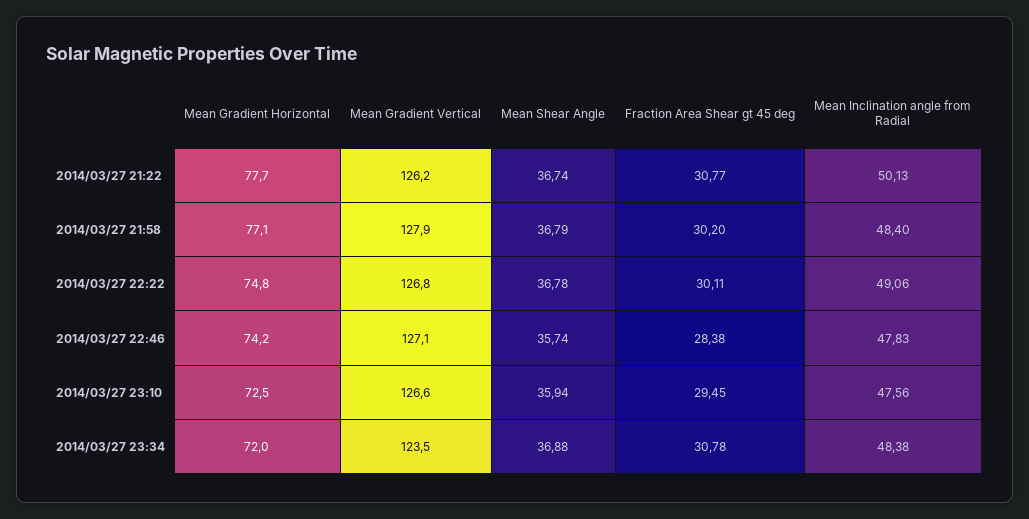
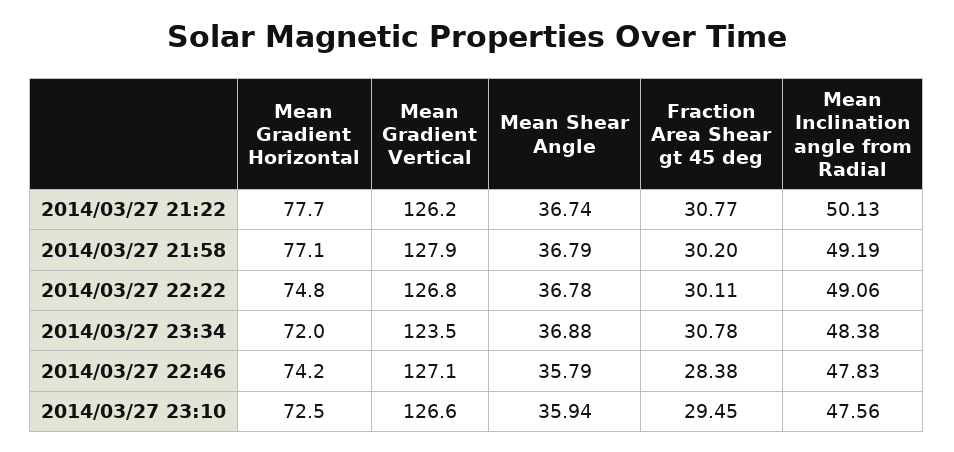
Mean Inclination angle from Radial, 2014/03/27 21:58: 48.4 -> 49.19
Mean Shear Angle, 2014/03/27 22:46: 35.74 -> 35.79

